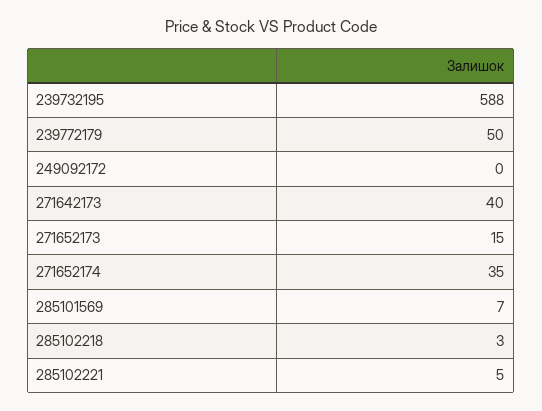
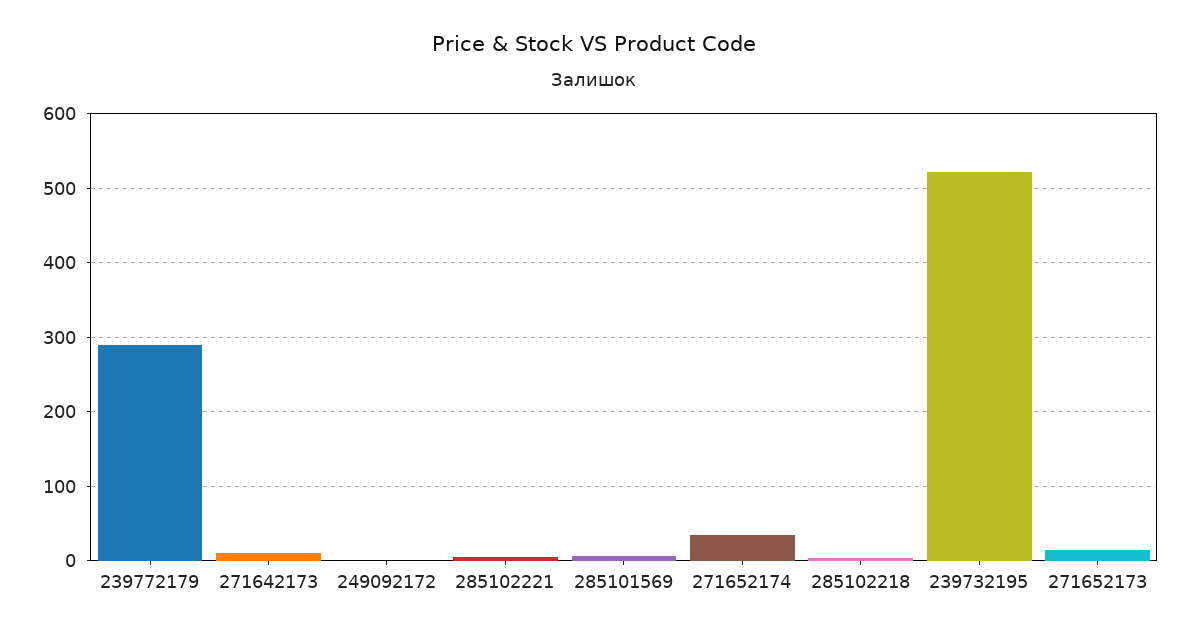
239732195: 588 -> 520
239772179: 50 -> 290
271642173: 40 -> 10

